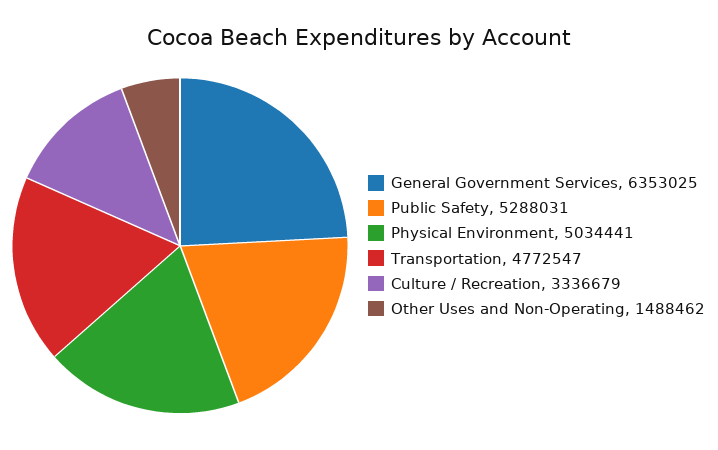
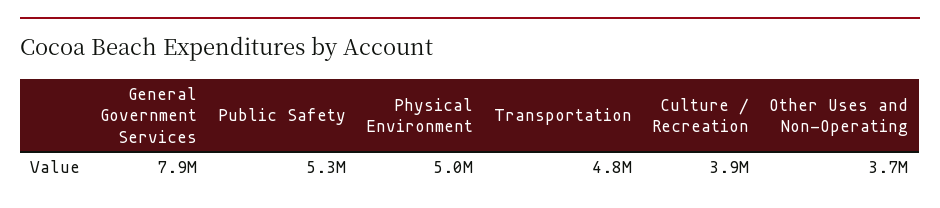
General Government Services: 6353025 -> 7900000
Culture / Recreation: 3336679 -> 3900000
Other Uses and Non-Operating: 1488462 -> 3700000

